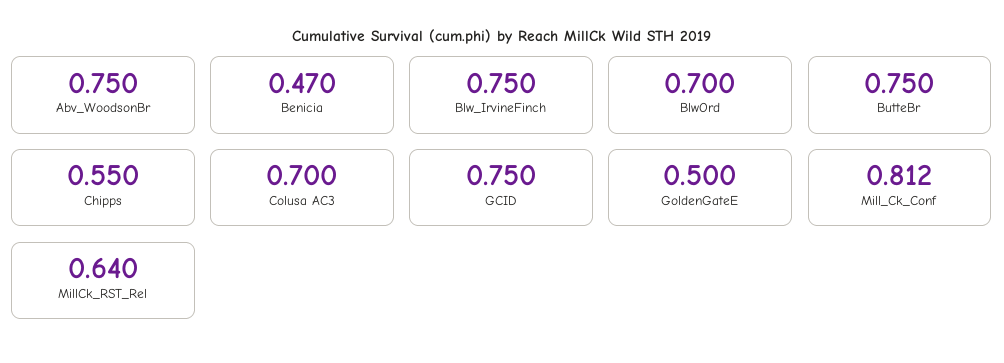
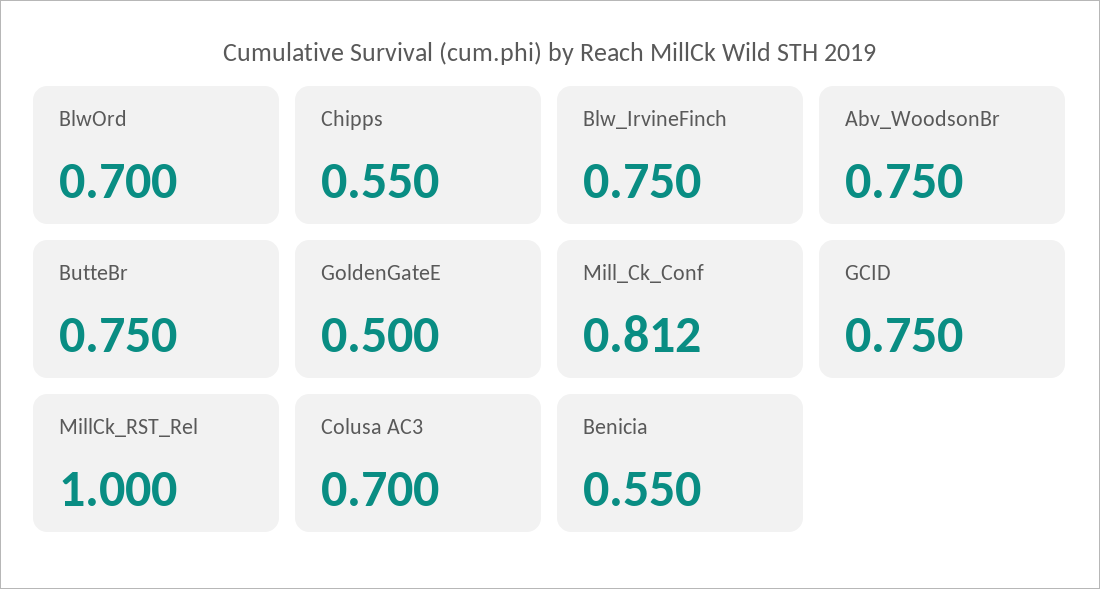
Benicia: 0.47 -> 0.55
MillCk_RST_Rel: 0.64 -> 1

